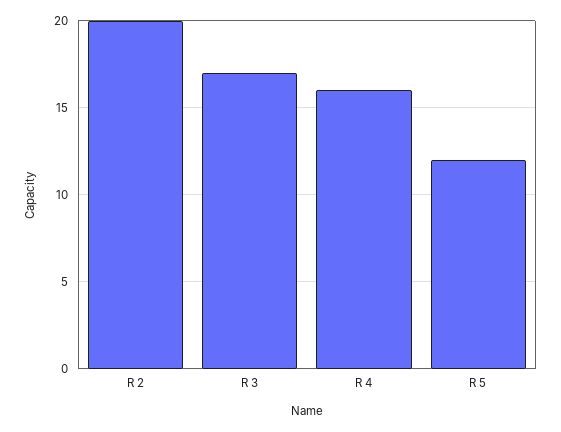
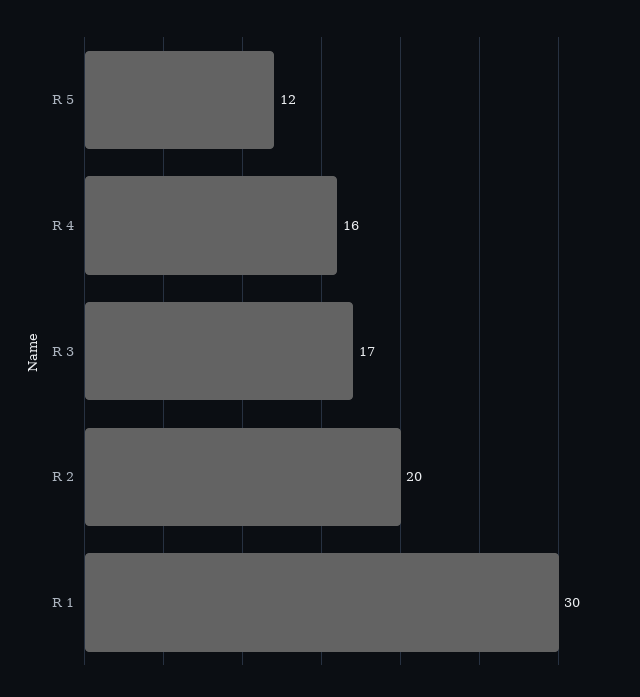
R 1: none -> 30

